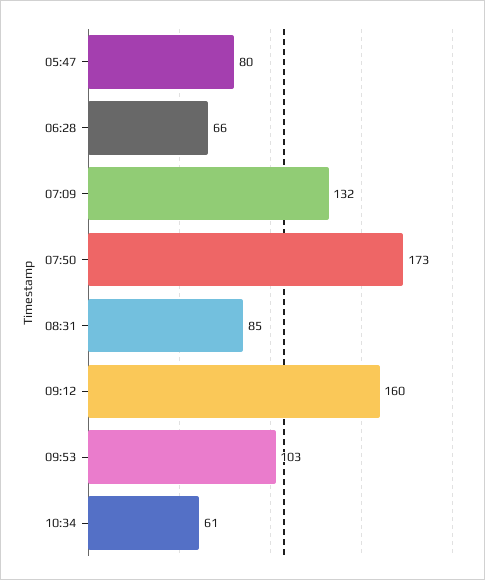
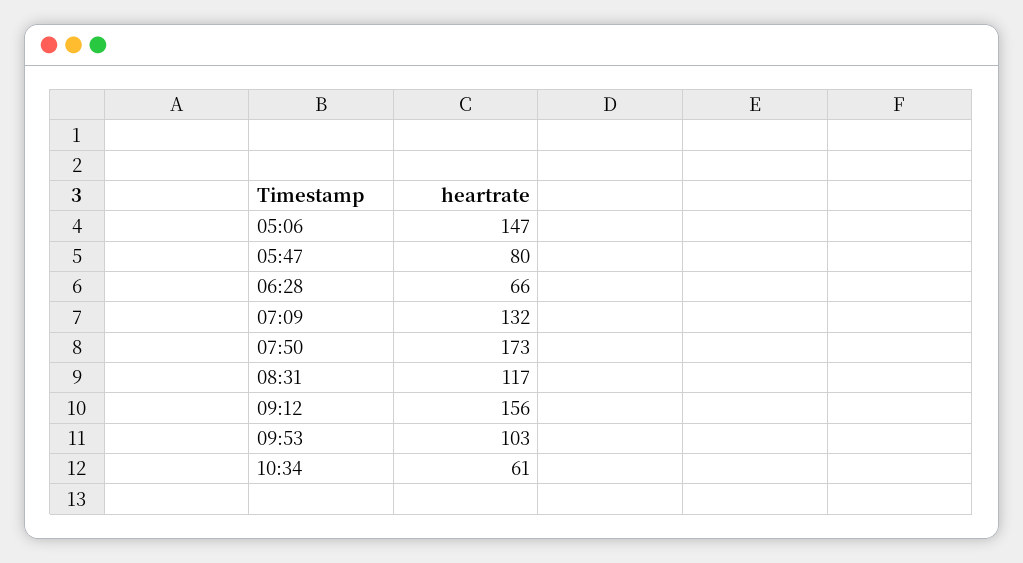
08:31: 85 -> 117
09:12: 160 -> 156
05:06: none -> 147

